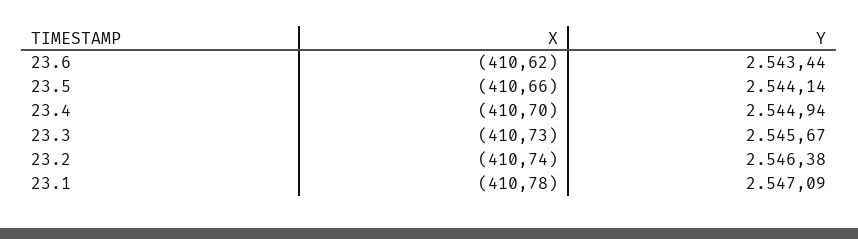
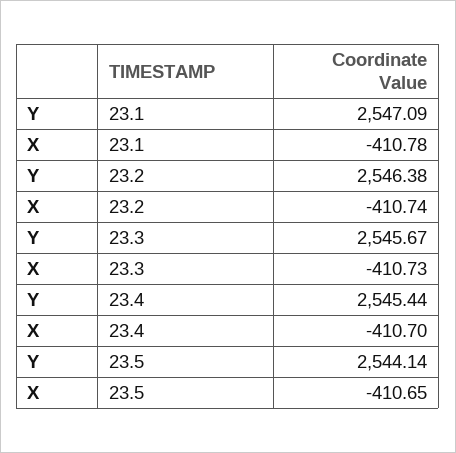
X, 23.6: -410.62 -> none
Y, 23.6: 2543.44 -> none
X, 23.5: -410.66 -> -410.65
Y, 23.4: 2544.94 -> 2545.44

